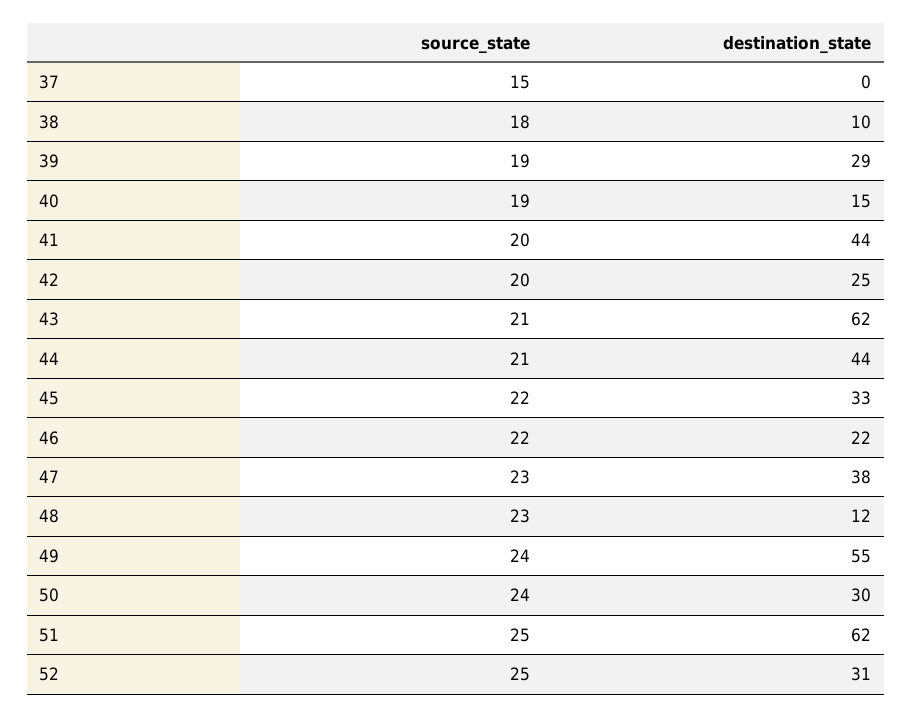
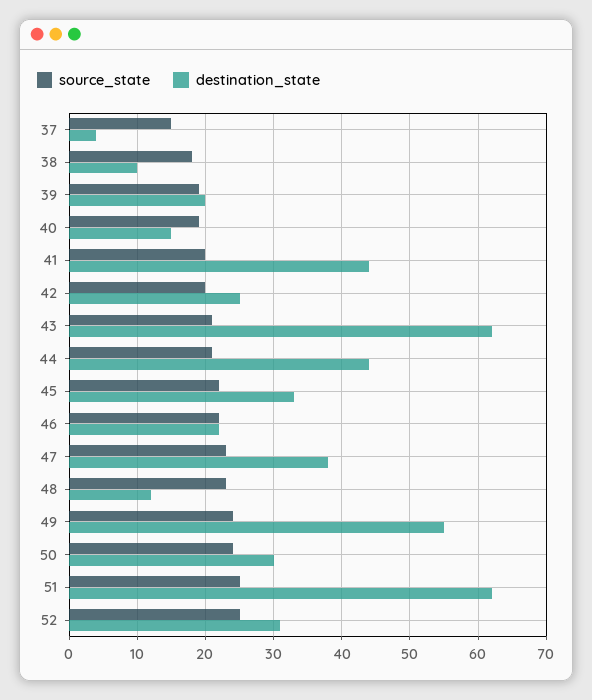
destination_state, 37: 0 -> 4
destination_state, 39: 29 -> 20

